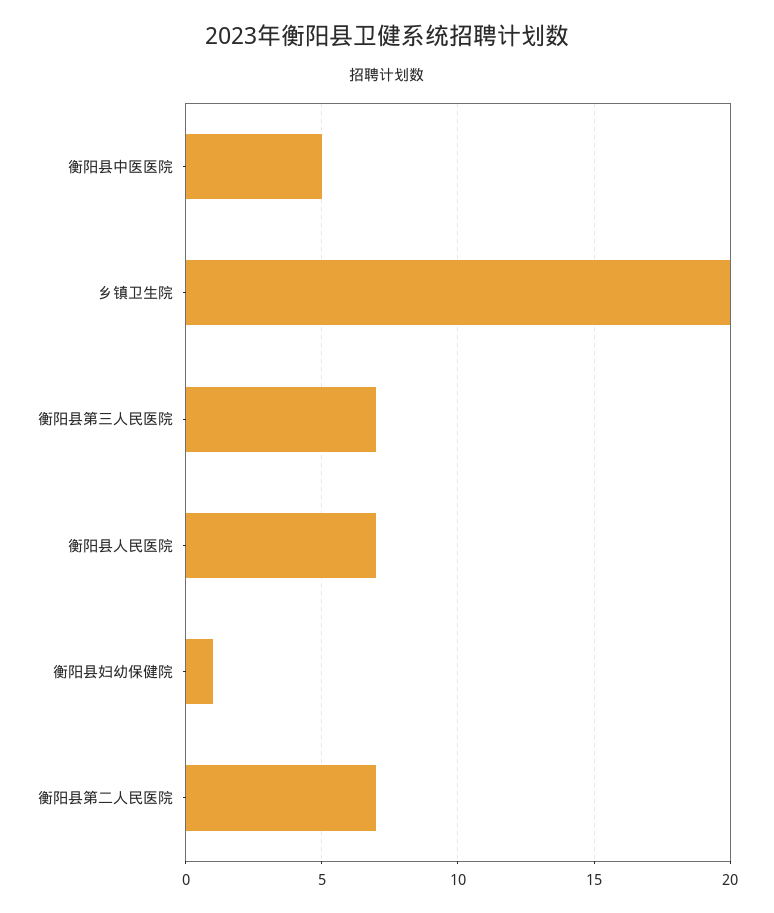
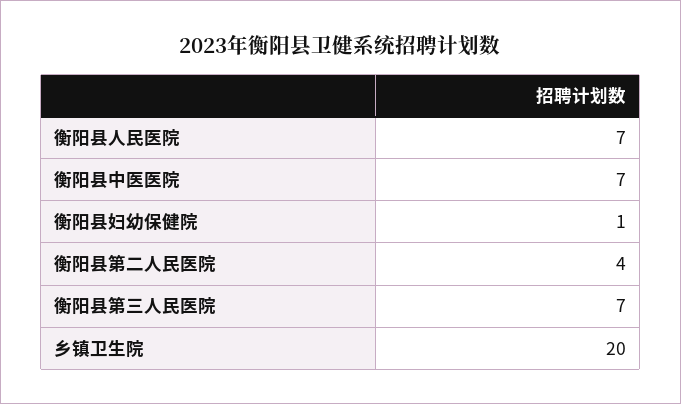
衡阳县中医医院: 5 -> 7
衡阳县第二人民医院: 7 -> 4

